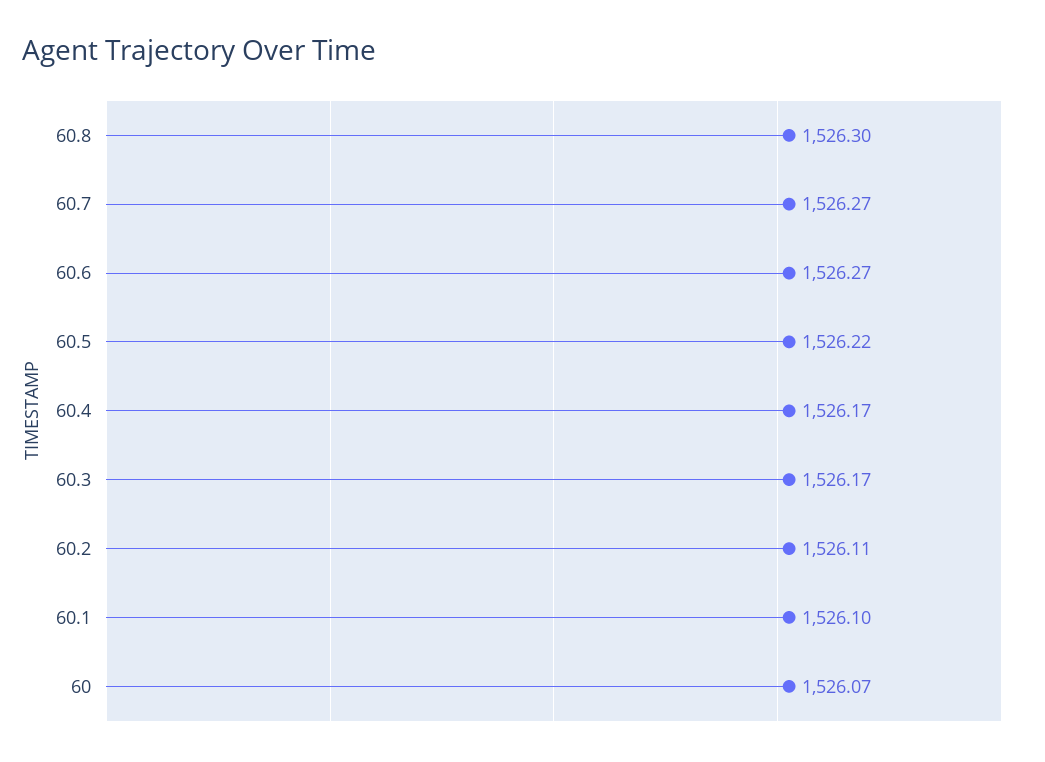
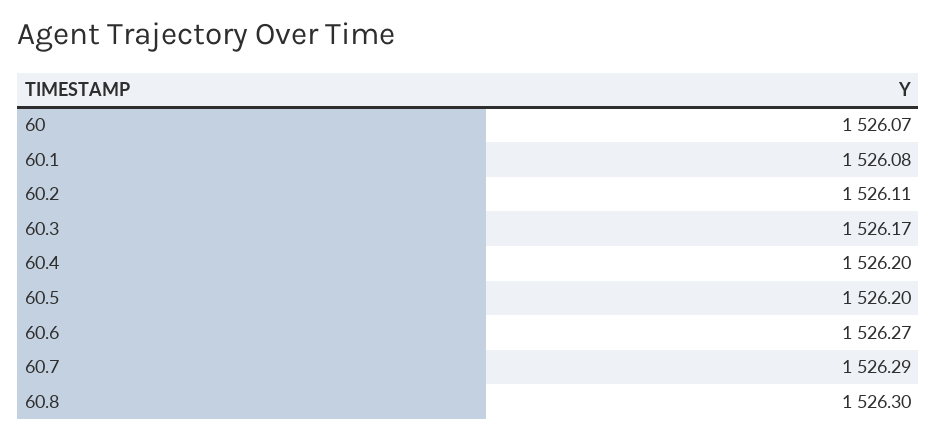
60.7: 1526.27 -> 1526.29
60.5: 1526.22 -> 1526.2
60.4: 1526.17 -> 1526.2
60.1: 1526.1 -> 1526.08

